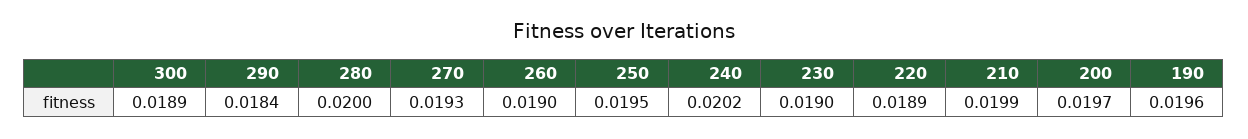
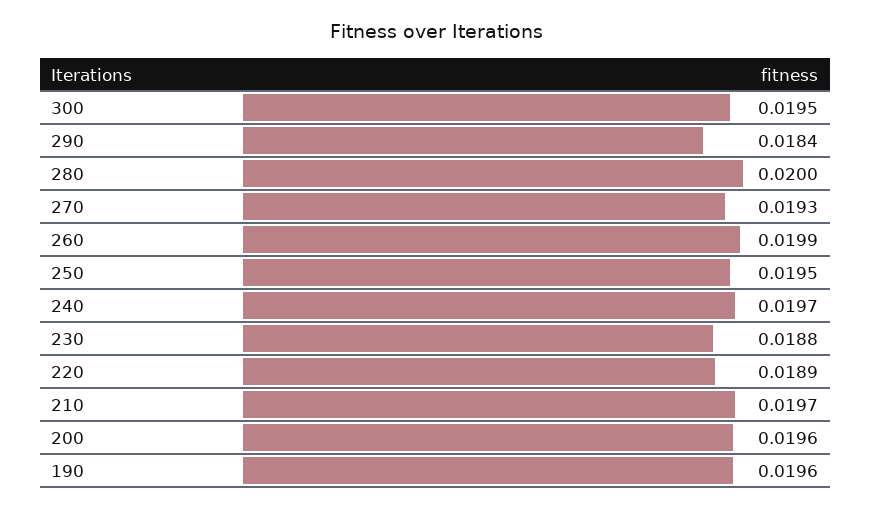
300: 0.0189 -> 0.0195
260: 0.019 -> 0.0199
240: 0.0202 -> 0.0197
230: 0.019 -> 0.0188
210: 0.0199 -> 0.0197
200: 0.0197 -> 0.0196

